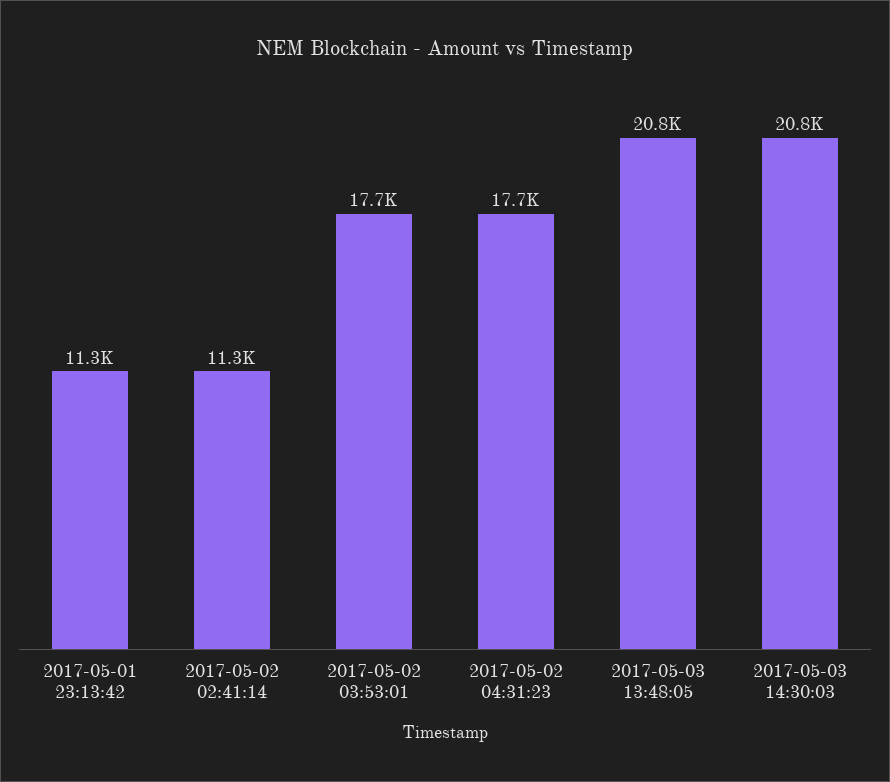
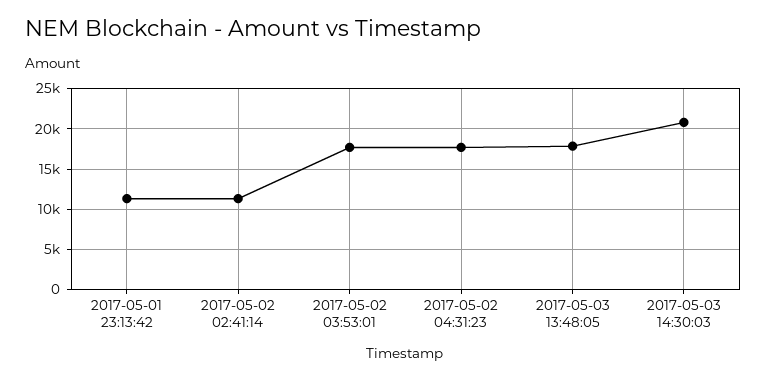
2017-05-03 13:48:05: 20800 -> 18000

